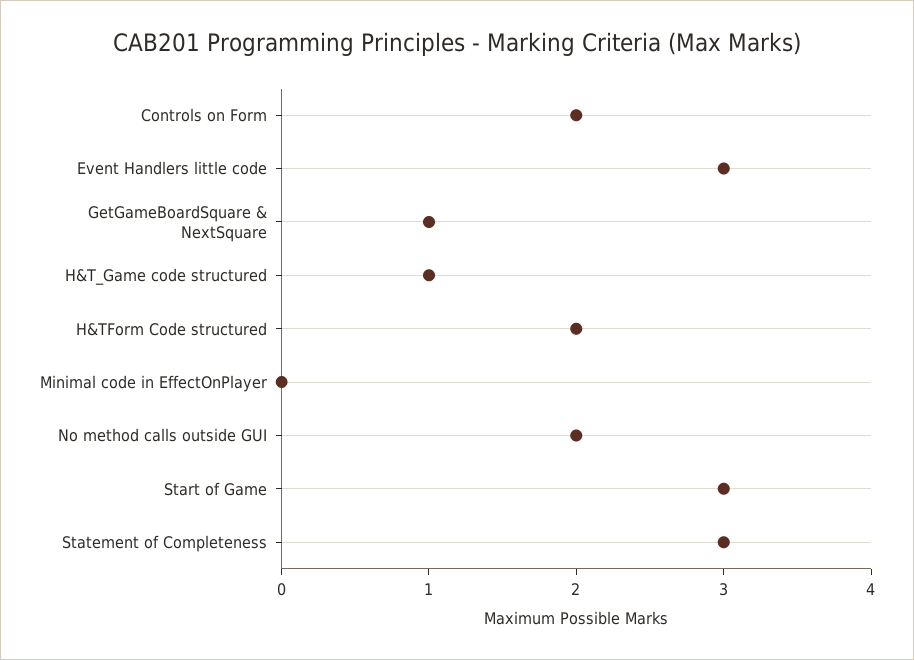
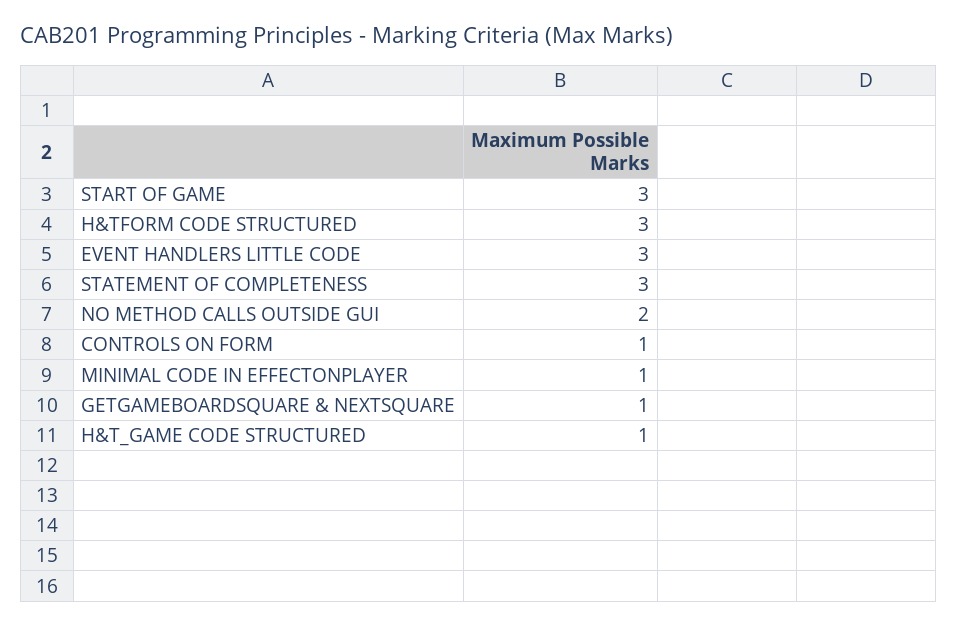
Controls on Form: 2 -> 1
H&TForm Code structured: 2 -> 3
Minimal code in EffectOnPlayer: 0 -> 1

